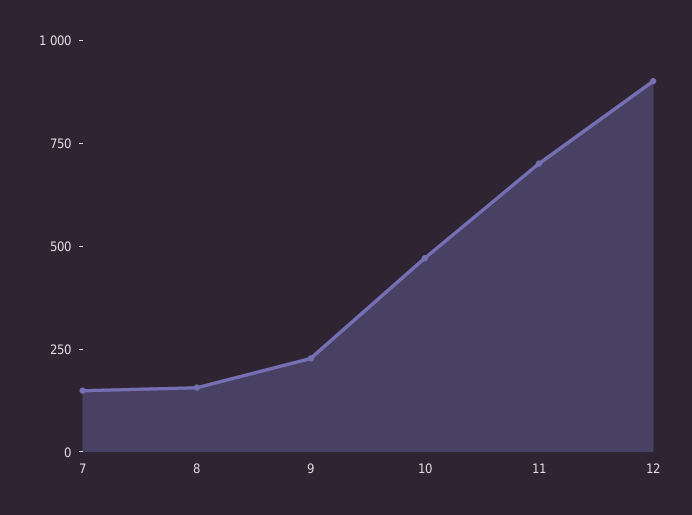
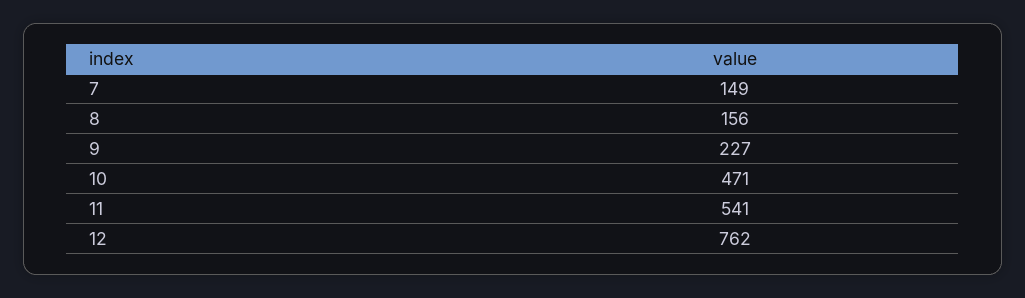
11: 700 -> 541
12: 900 -> 762

